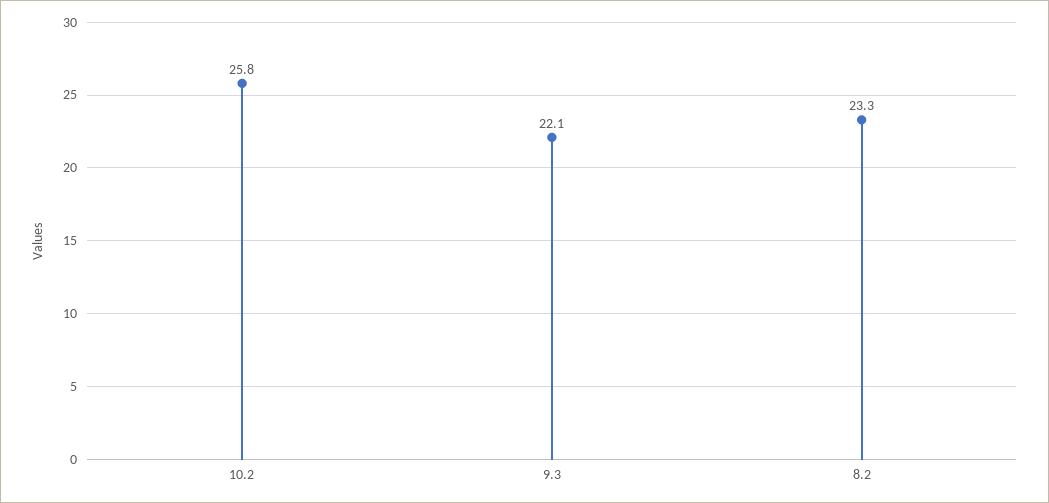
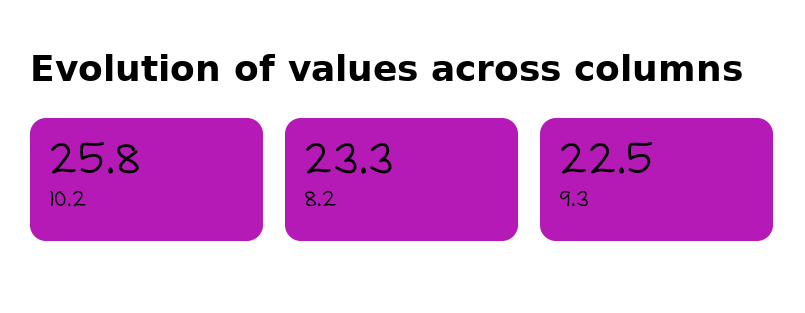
9.3: 22.1 -> 22.5

